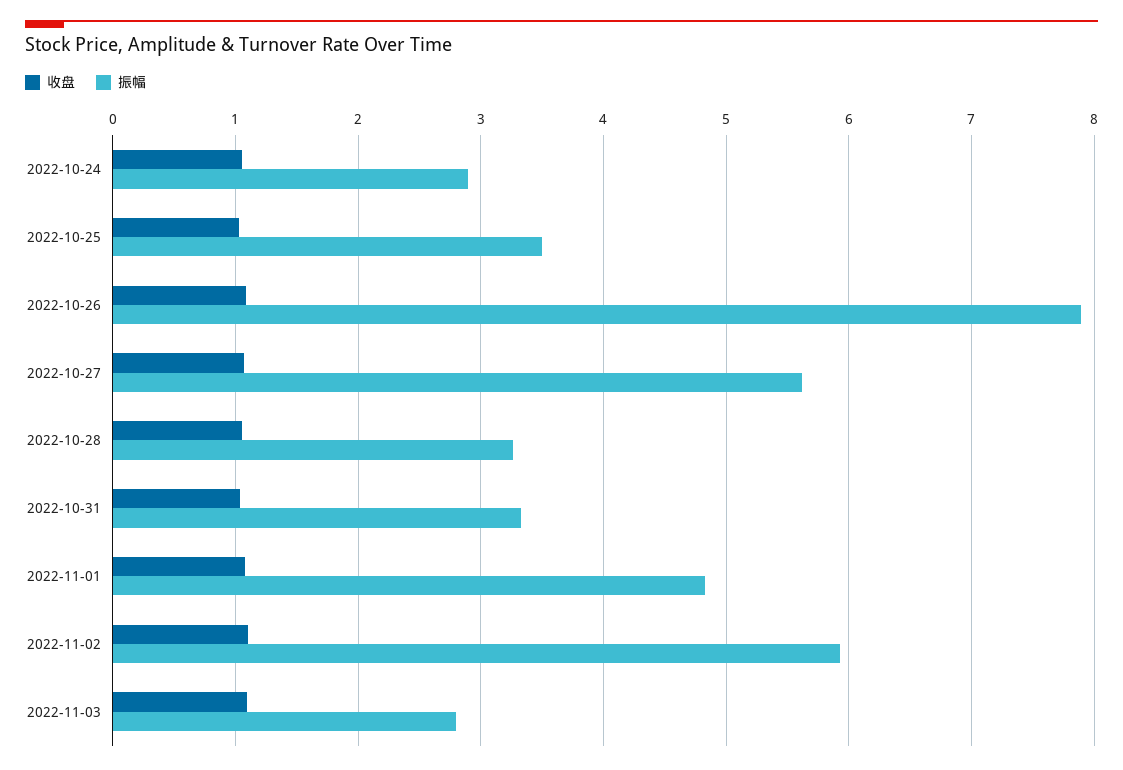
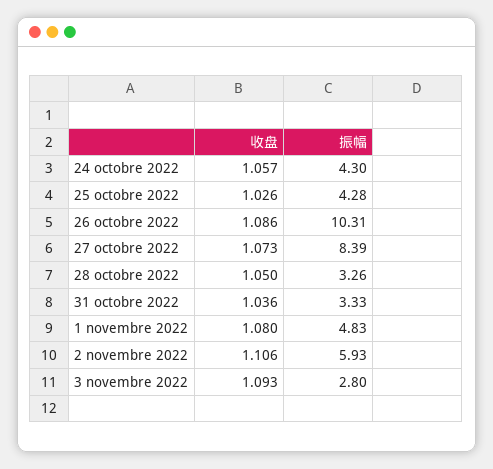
振幅, 2022-10-24: 2.9 -> 4.3
振幅, 2022-10-25: 3.5 -> 4.28
振幅, 2022-10-26: 7.9 -> 10.31
振幅, 2022-10-27: 5.6 -> 8.39

